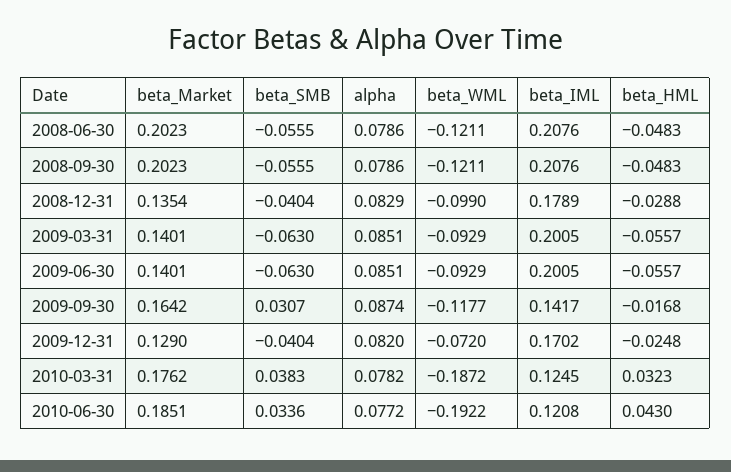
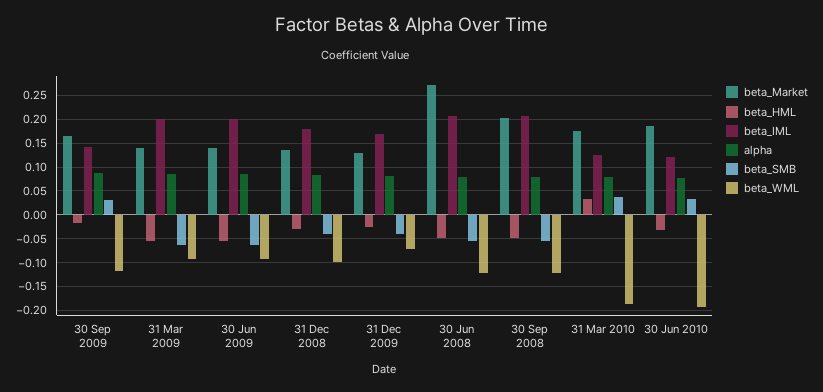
beta_Market, 2008-06-30: 0.2023 -> 0.275
beta_HML, 2010-06-30: 0.043 -> -0.025

